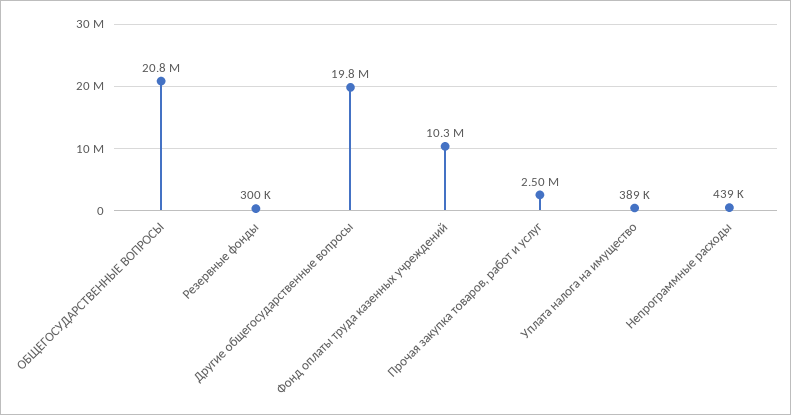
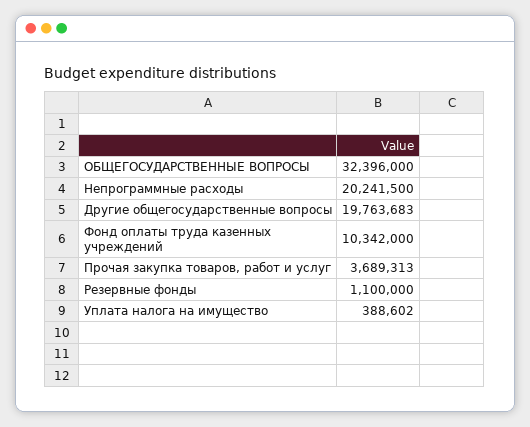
ОБЩЕГОСУДАРСТВЕННЫЕ ВОПРОСЫ: 20800000 -> 32396000
Резервные фонды: 300000 -> 1100000
Прочая закупка товаров, работ и услуг: 2500000 -> 3689313
Непрограммные расходы: 439000 -> 20241500

